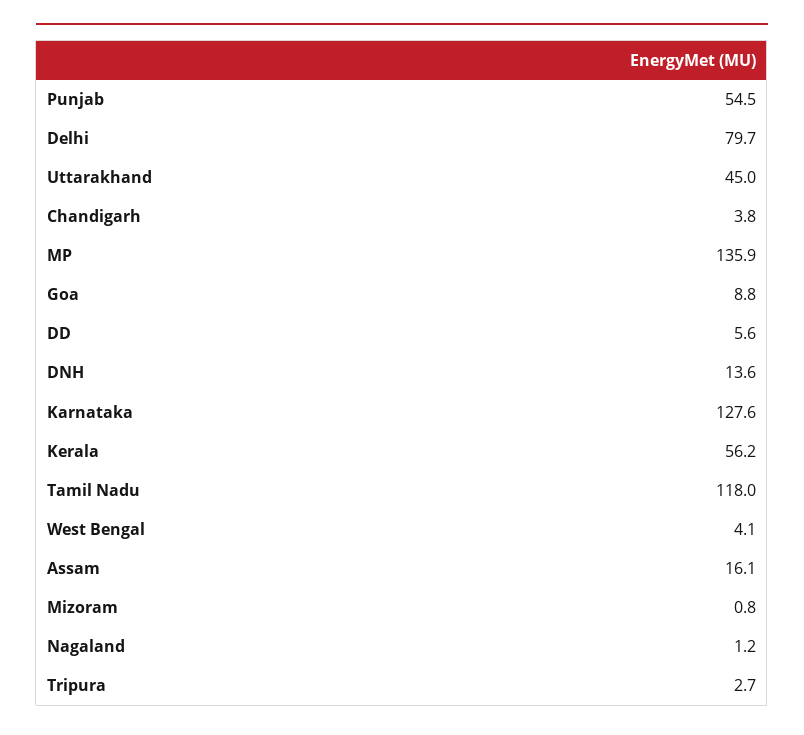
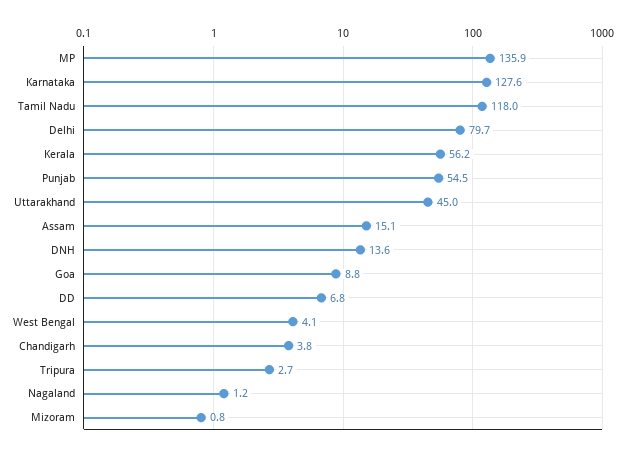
DD: 5.6 -> 6.8
Assam: 16.1 -> 15.1

